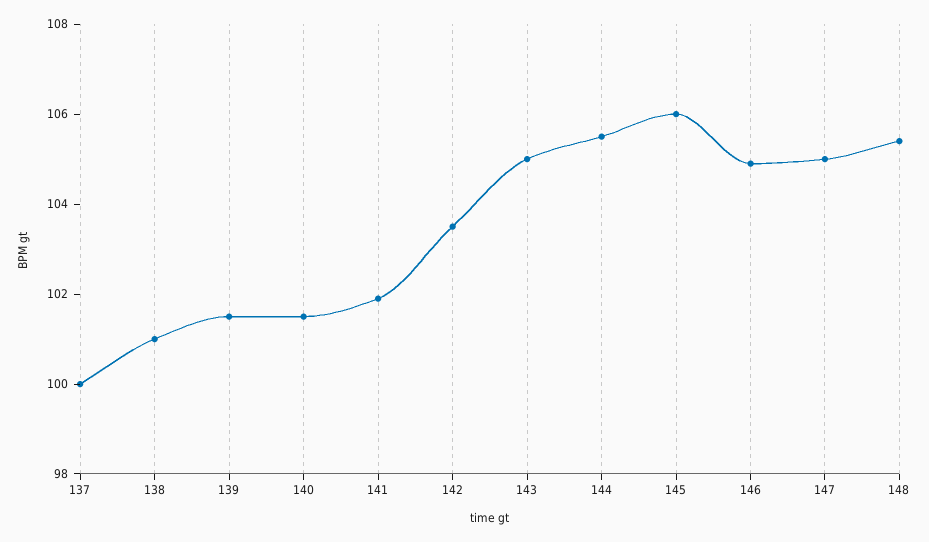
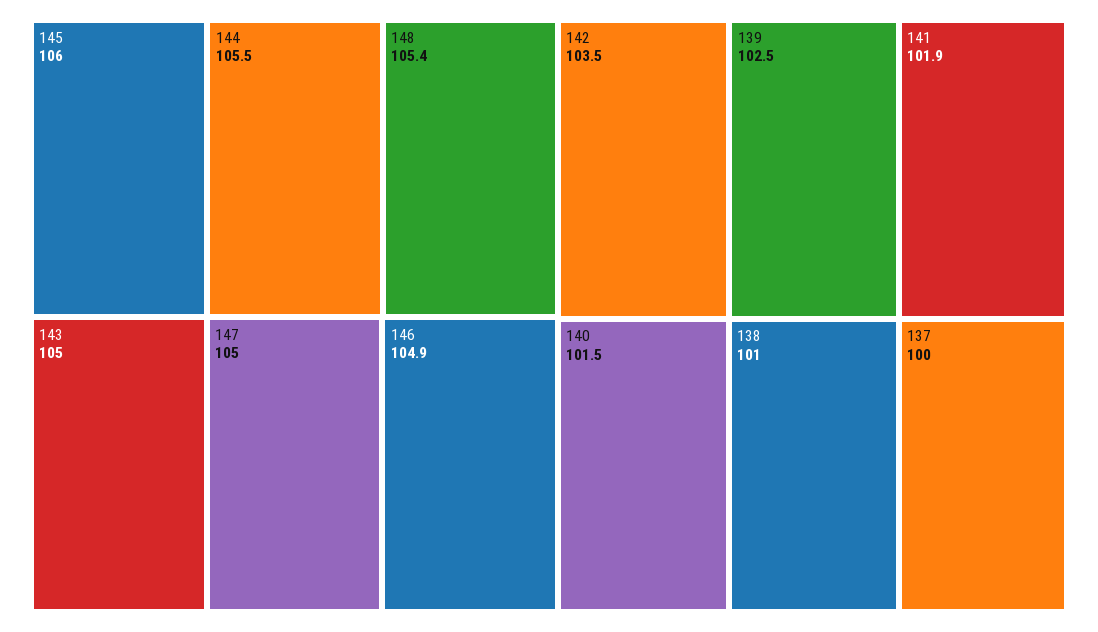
139: 101.5 -> 102.5

